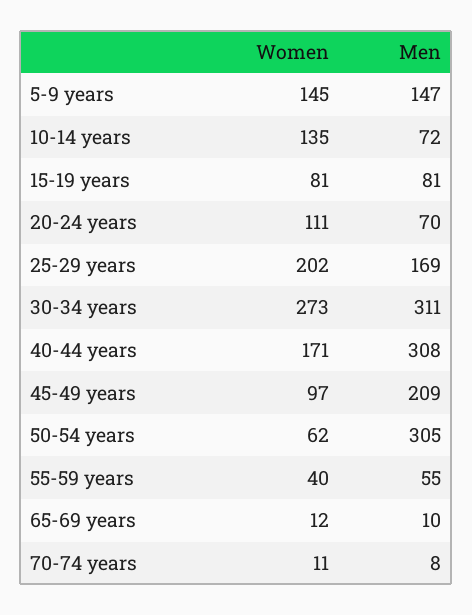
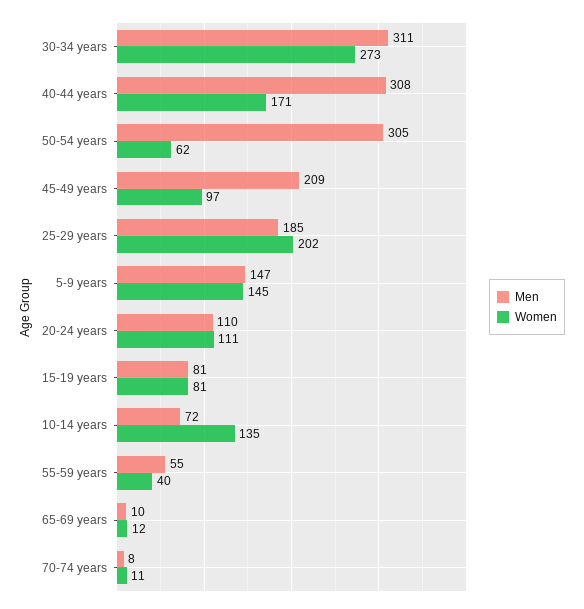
Men, 20-24 years: 70 -> 110
Men, 25-29 years: 169 -> 185

